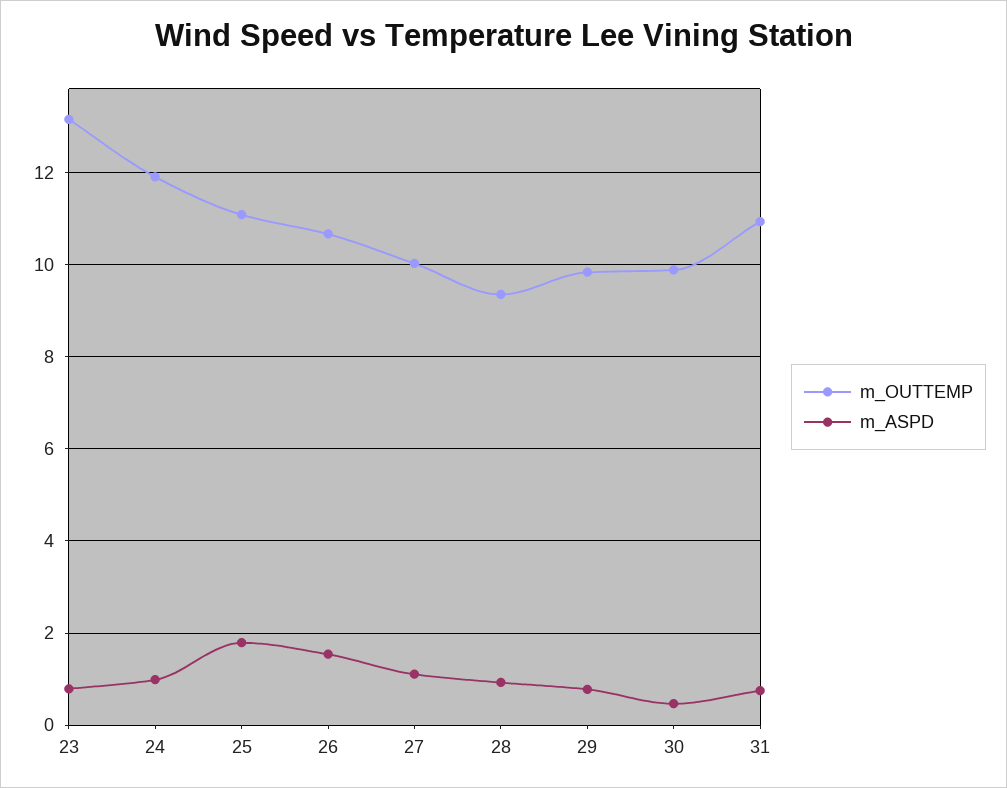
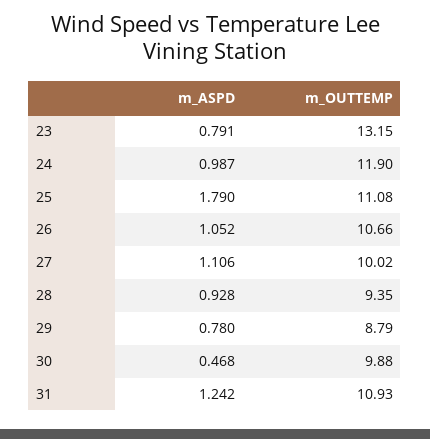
m_ASPD, 26: 1.6 -> 1.052
m_OUTTEMP, 29: 9.8 -> 8.79
m_ASPD, 31: 0.8 -> 1.242

